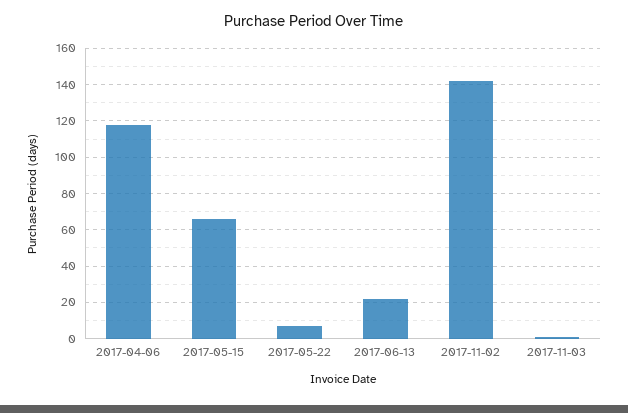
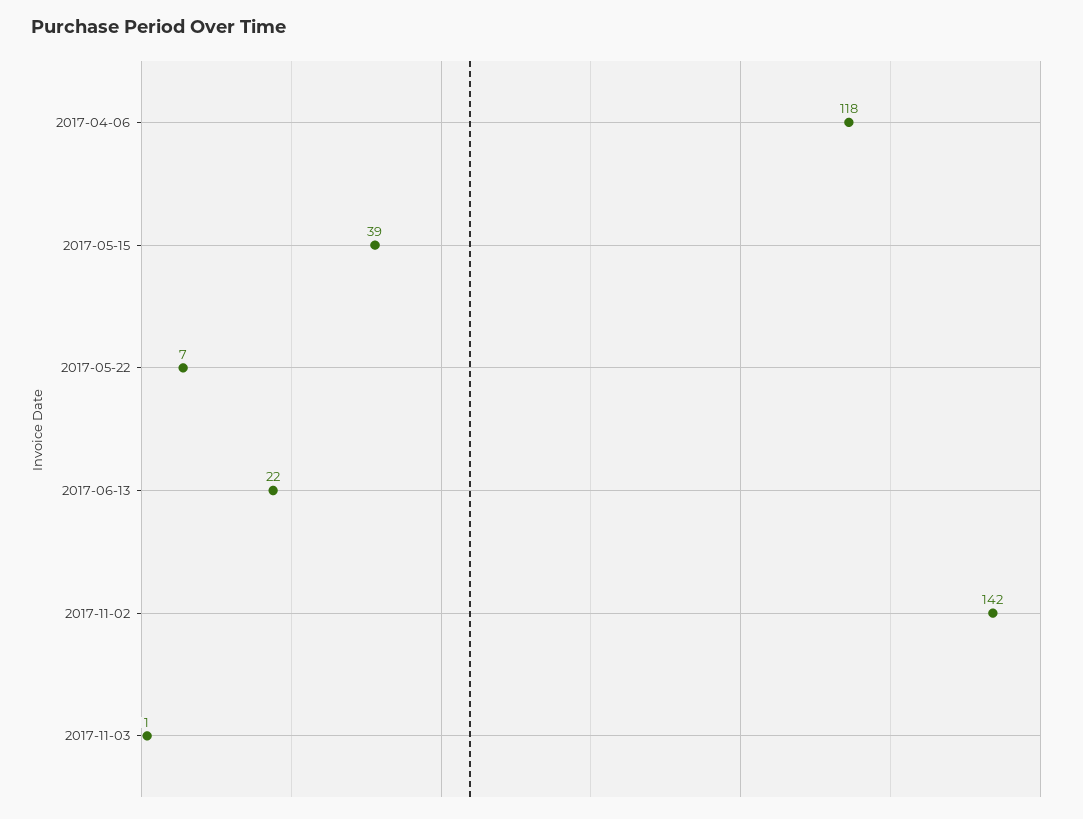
2017-05-15: 65 -> 39

